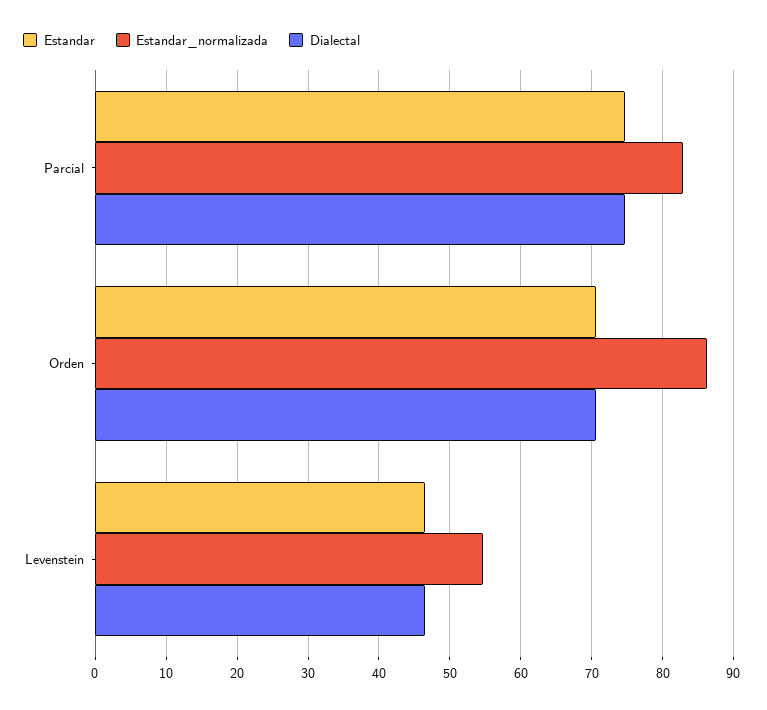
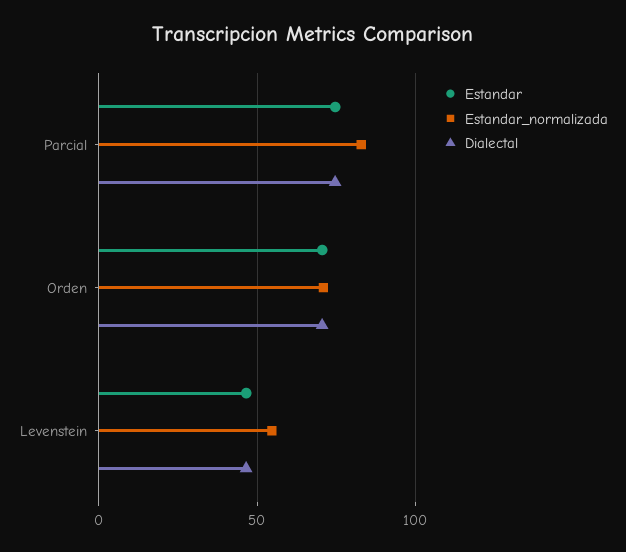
Estandar_normalizada, Orden: 86 -> 70

